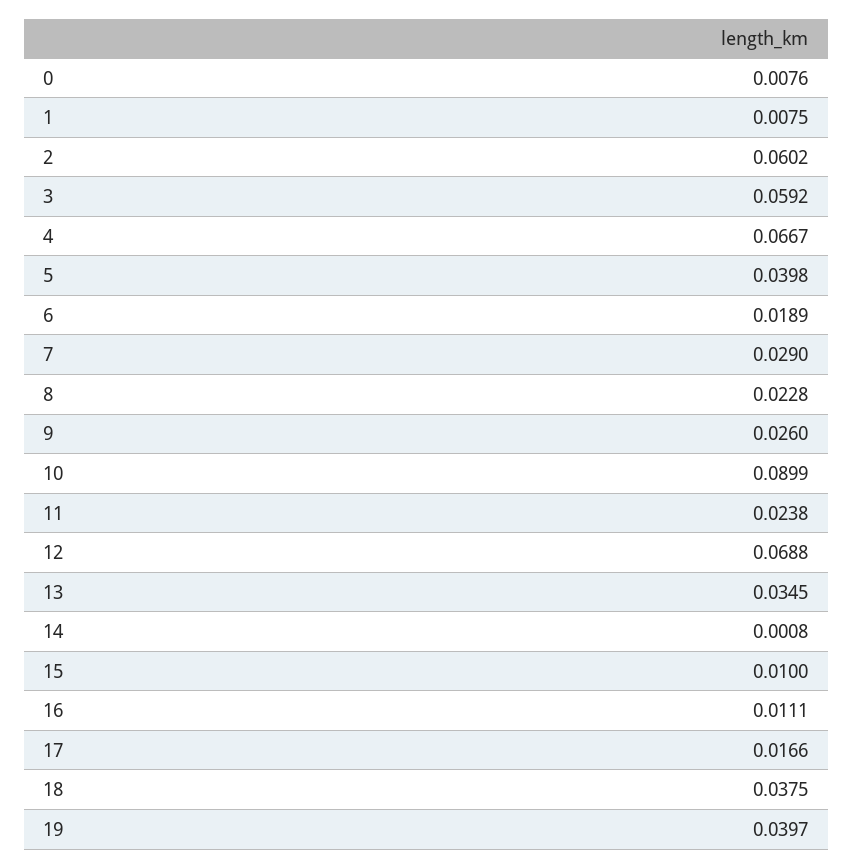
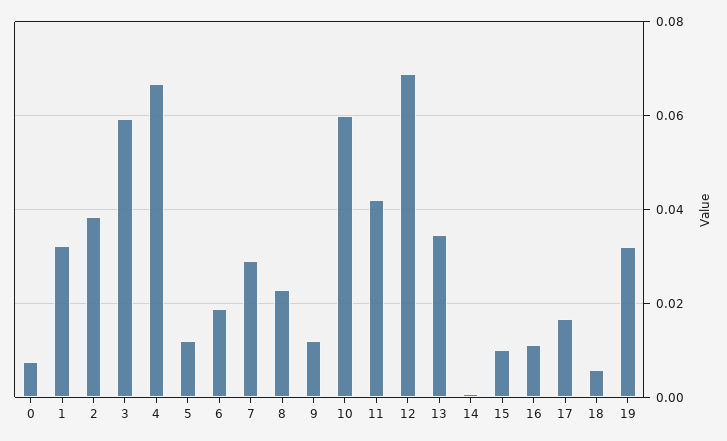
1: 0.0075 -> 0.032
2: 0.0602 -> 0.038
5: 0.0398 -> 0.012
9: 0.026 -> 0.012
10: 0.0899 -> 0.06
11: 0.0238 -> 0.042
18: 0.0375 -> 0.006
19: 0.0397 -> 0.032

